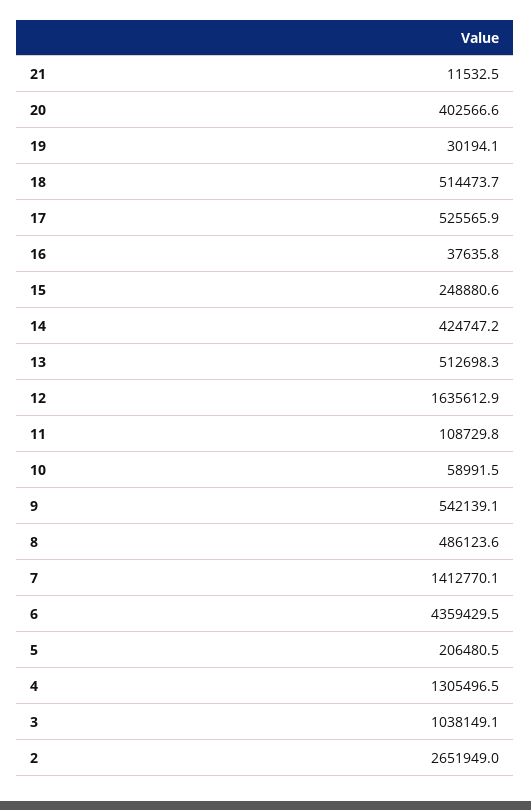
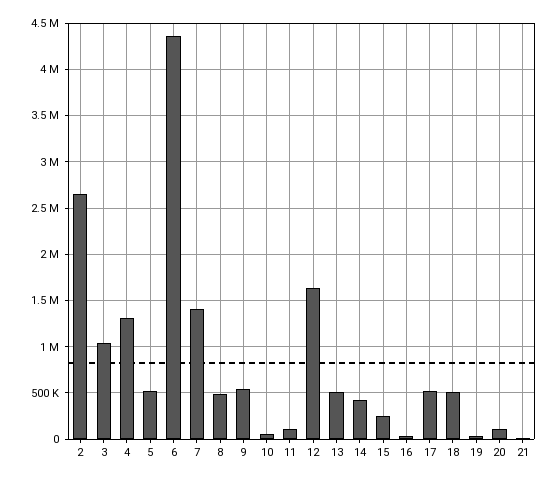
20: 402566.6 -> 100000
5: 206480.5 -> 500000

